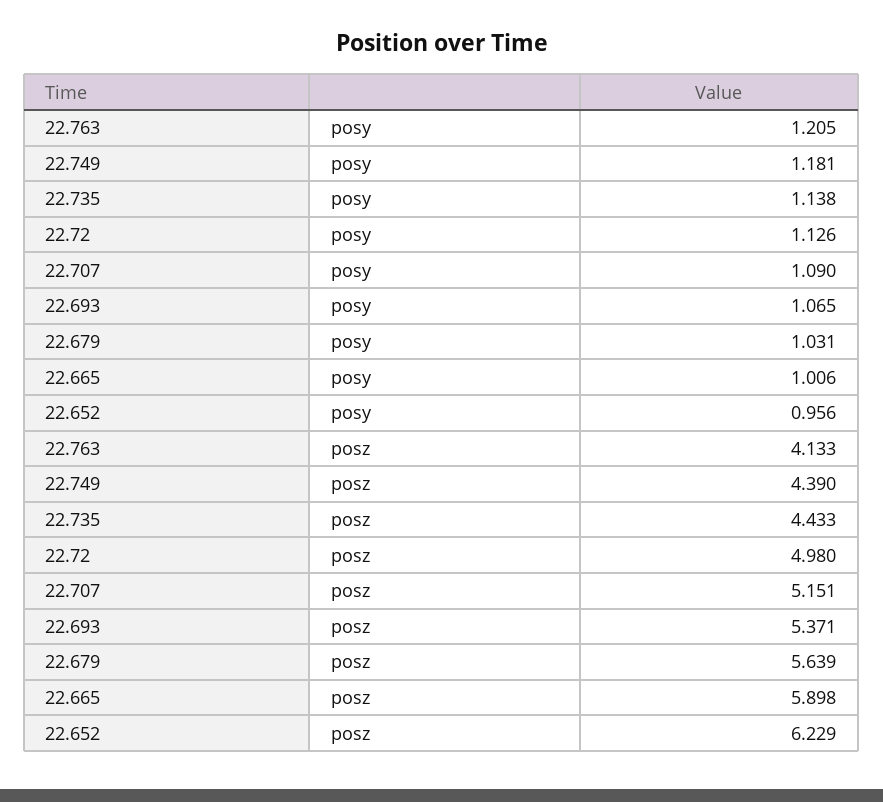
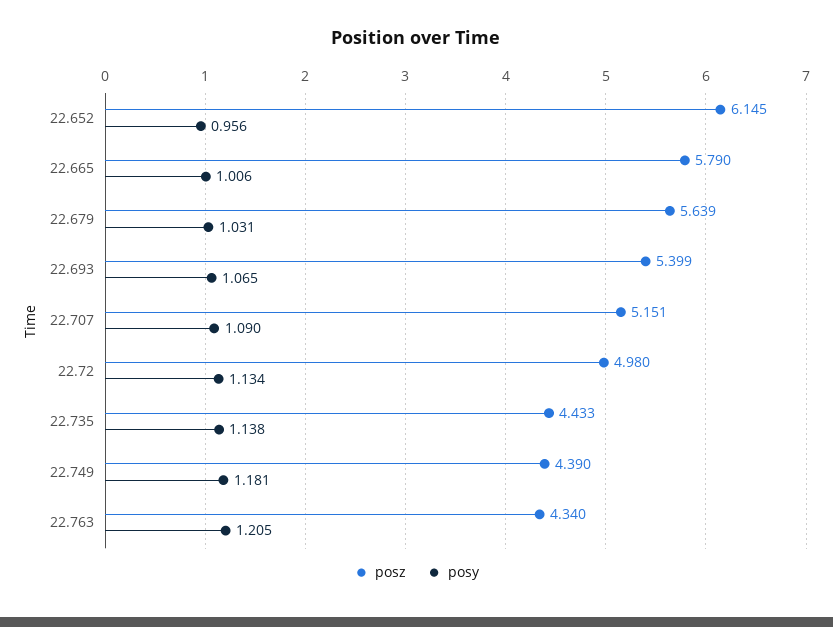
posy, 22.72: 1.126 -> 1.134
posz, 22.763: 4.133 -> 4.34
posz, 22.693: 5.371 -> 5.399
posz, 22.665: 5.898 -> 5.79
posz, 22.652: 6.229 -> 6.145

